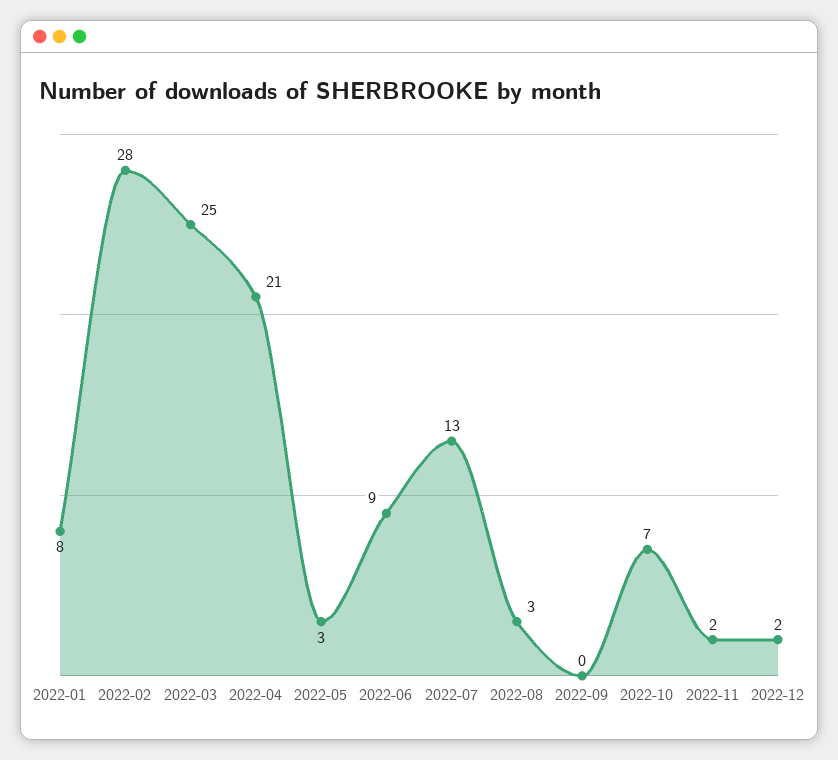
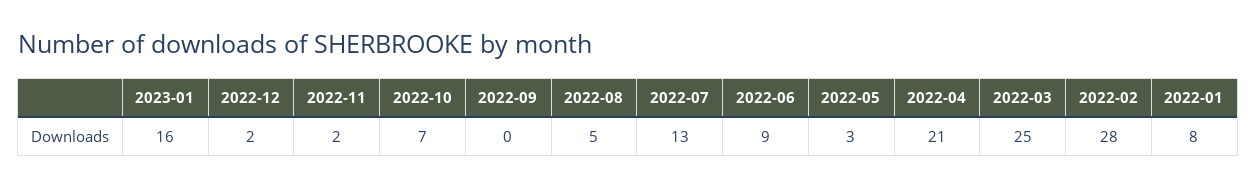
2022-08: 3 -> 5
2023-01: none -> 16

